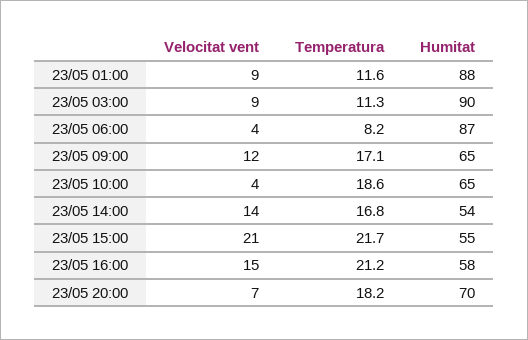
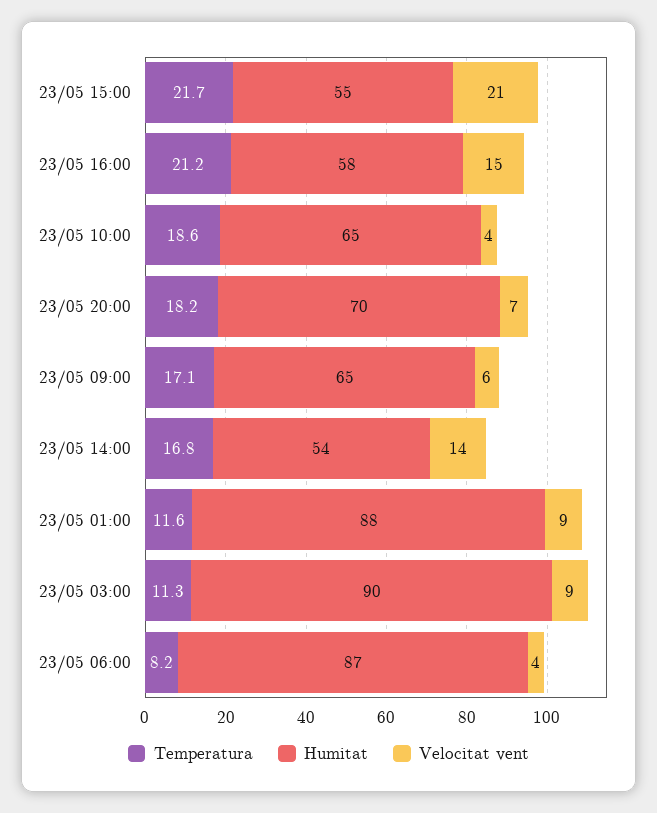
Velocitat vent, 23/05 09:00: 12 -> 6

